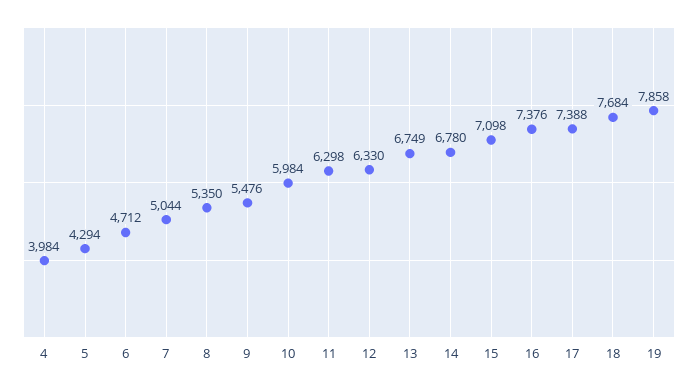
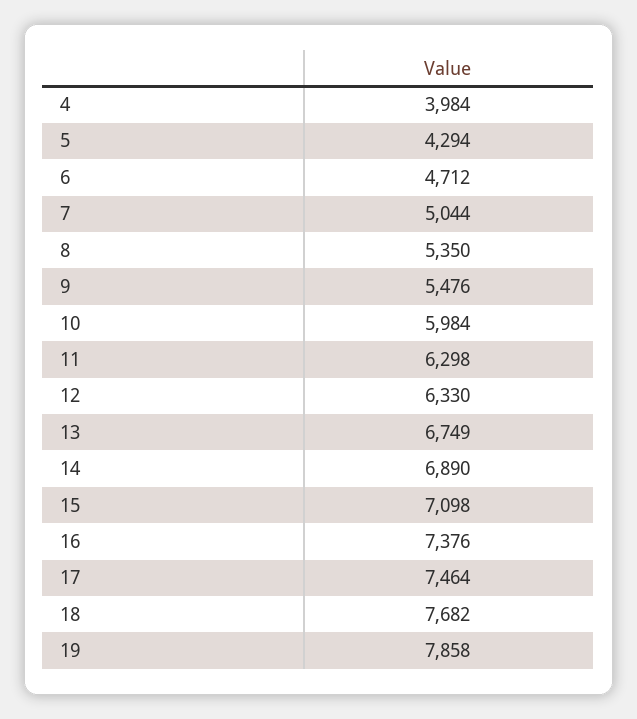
14: 6780 -> 6890
17: 7388 -> 7464
18: 7684 -> 7682

